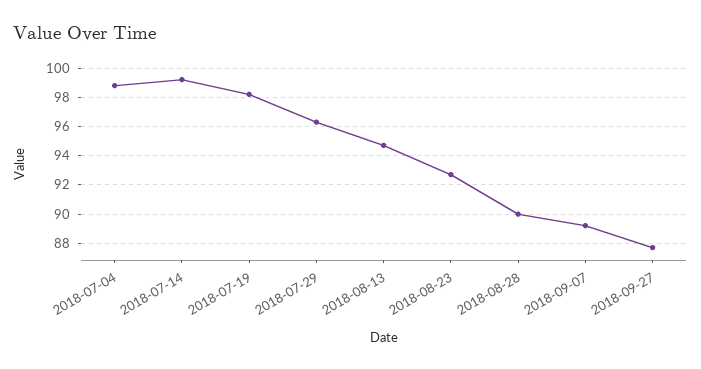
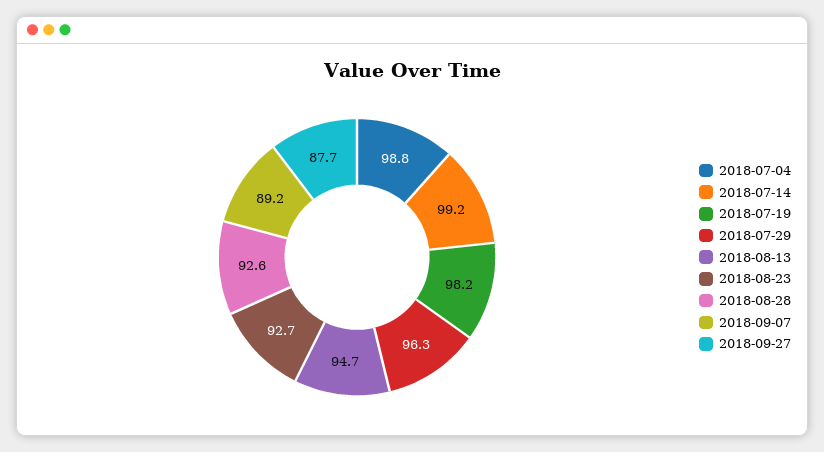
2018-08-28: 90 -> 92.6

